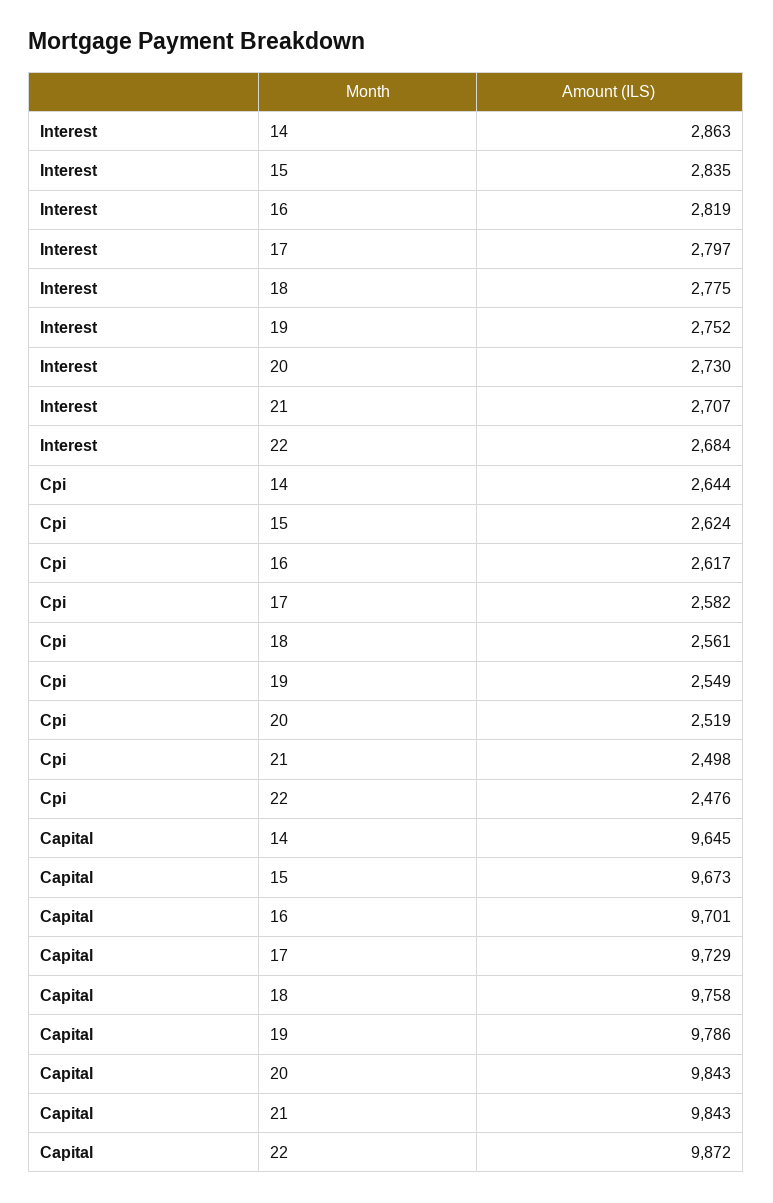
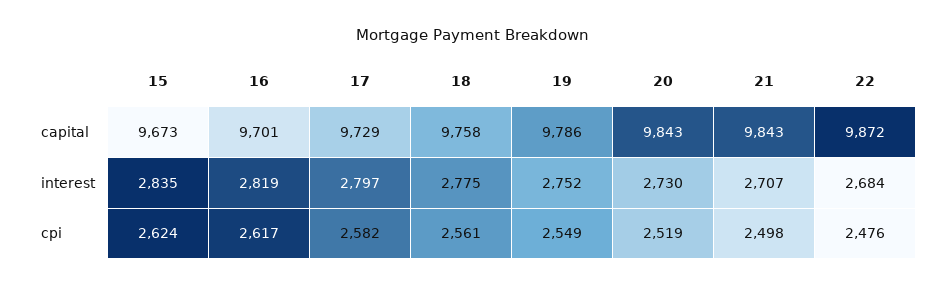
Interest, 14: 2863 -> none
Cpi, 14: 2644 -> none
Capital, 14: 9645 -> none

